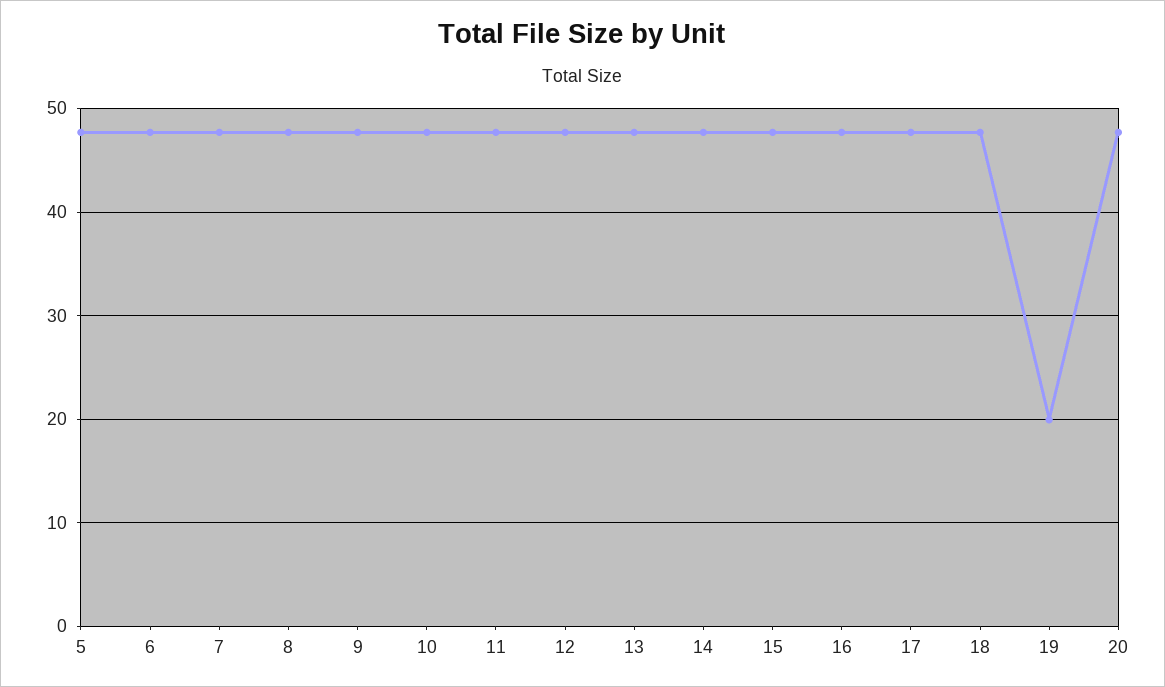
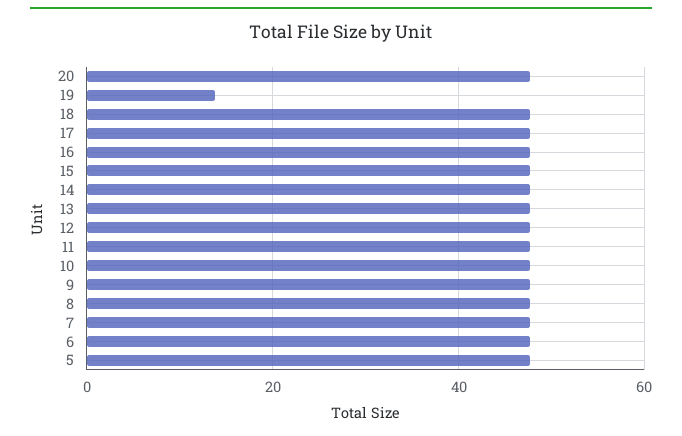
19: 20 -> 14

